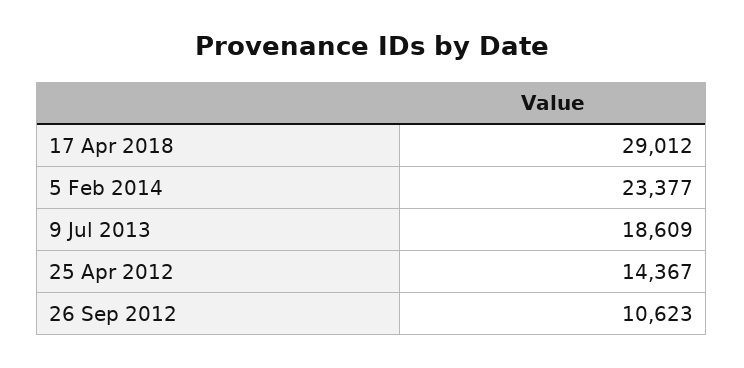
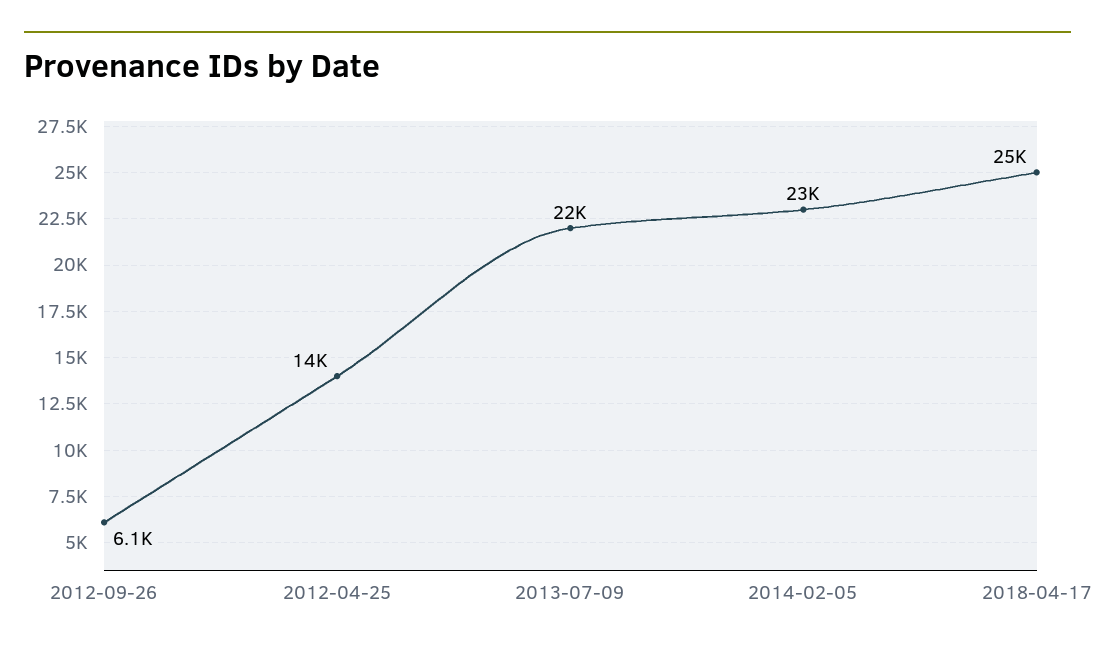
17 Apr 2018: 29012 -> 25000
9 Jul 2013: 18609 -> 22000
26 Sep 2012: 10623 -> 6100

